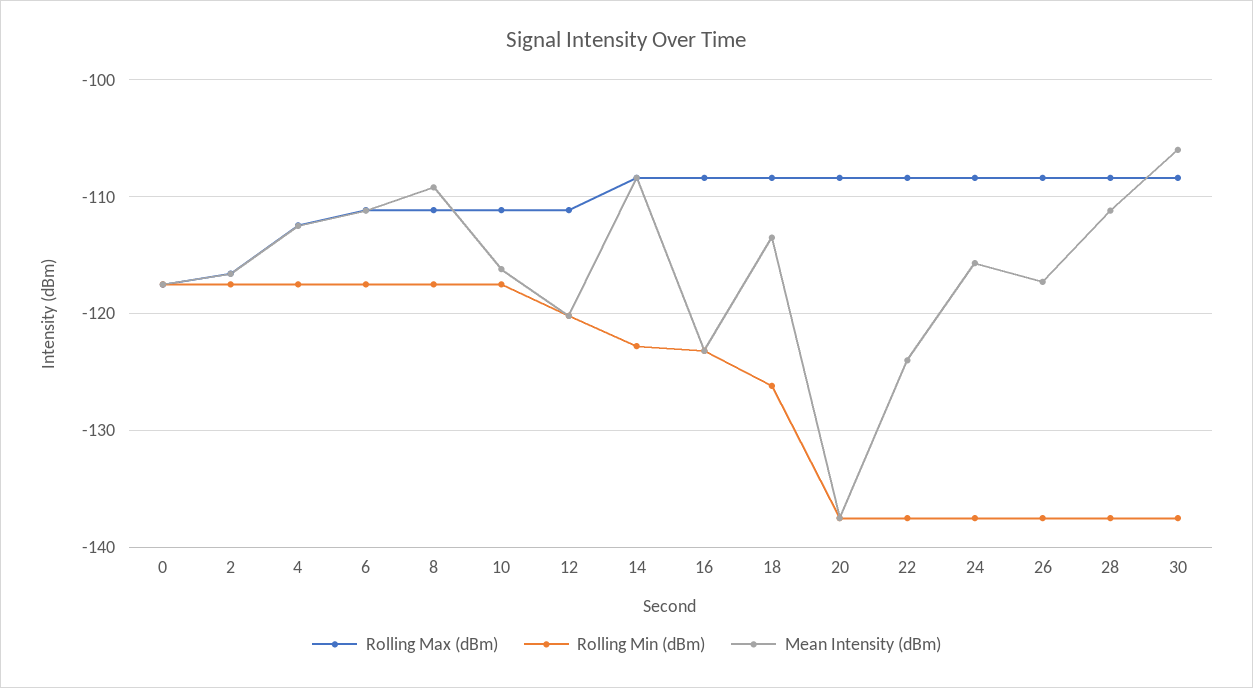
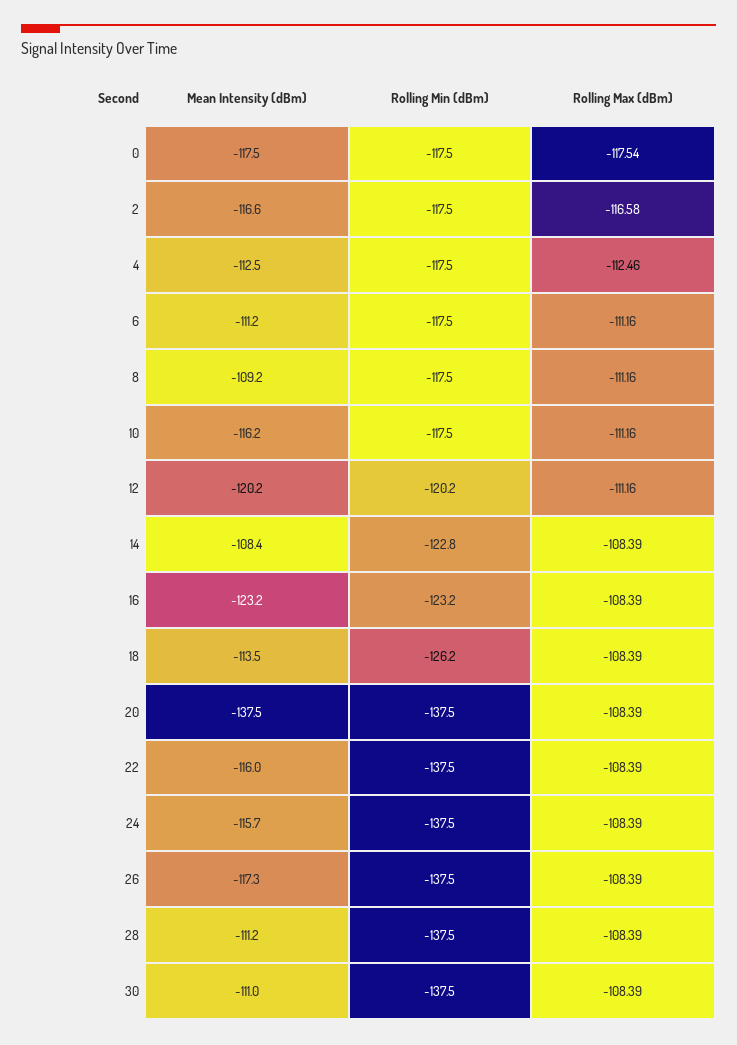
Mean Intensity (dBm), 22: -124 -> -116
Mean Intensity (dBm), 30: -106 -> -111

